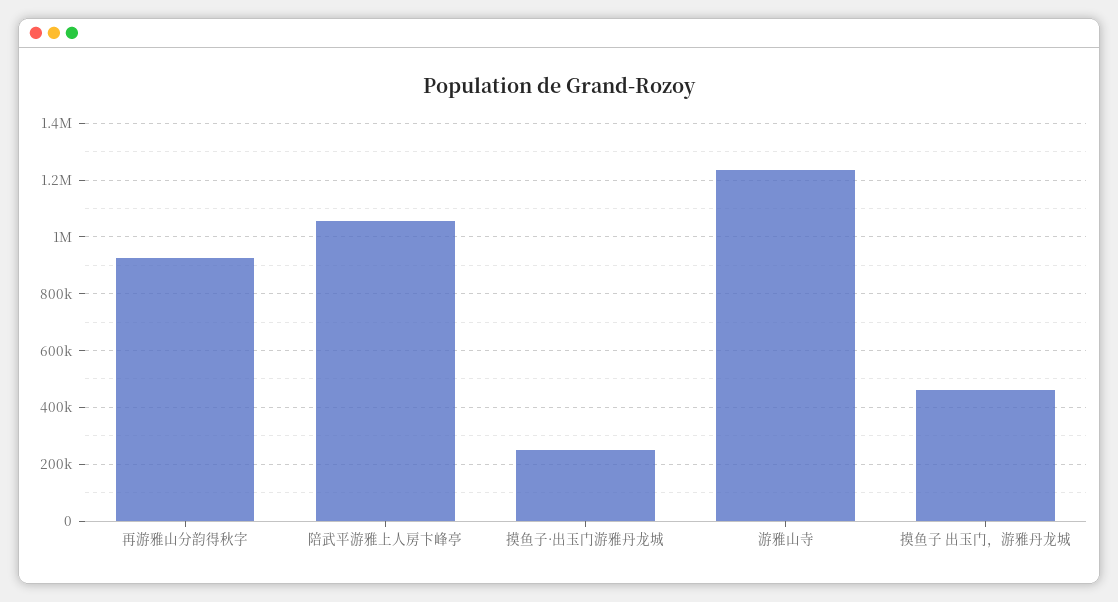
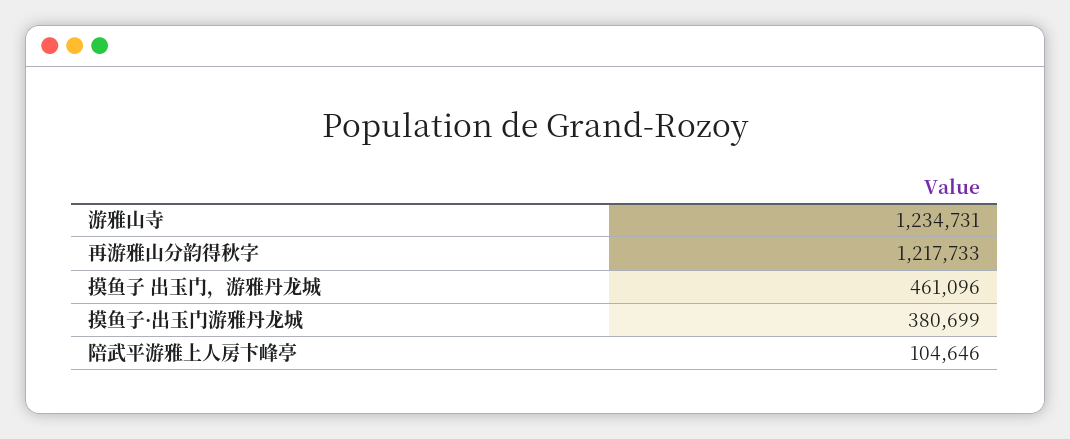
再游雅山分韵得秋字: 925000 -> 1217733
陪武平游雅上人房卞峰亭: 1050000 -> 104646
摸鱼子·出玉门游雅丹龙城: 250000 -> 380699

